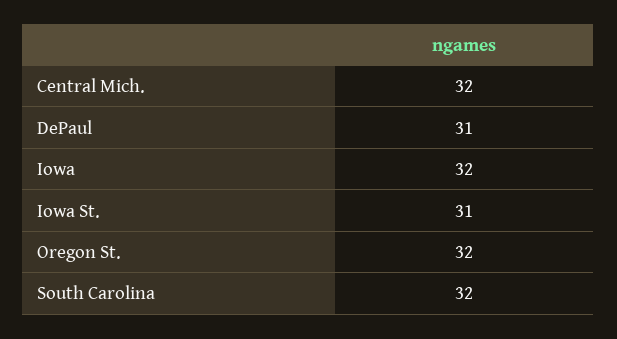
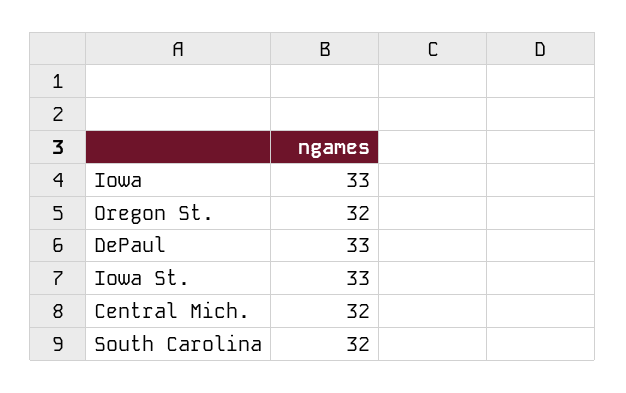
DePaul: 31 -> 33
Iowa: 32 -> 33
Iowa St.: 31 -> 33

